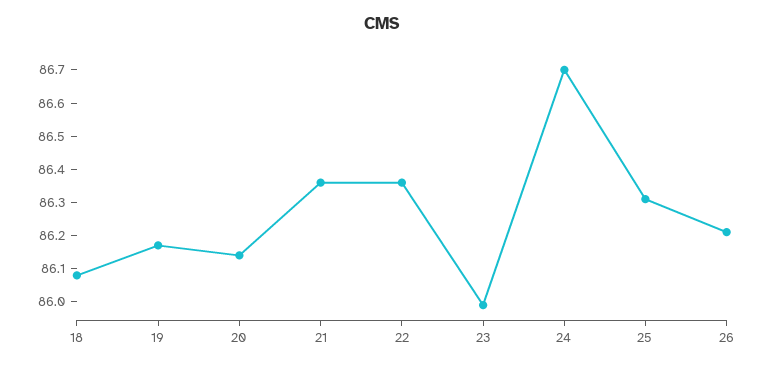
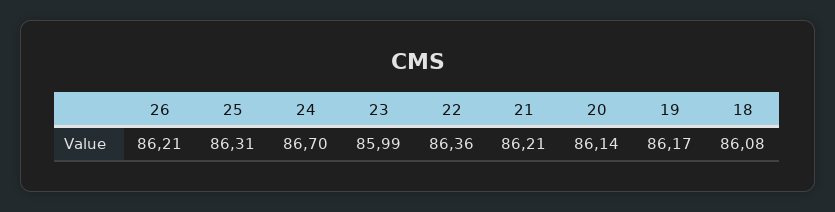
21: 86.35 -> 86.21

